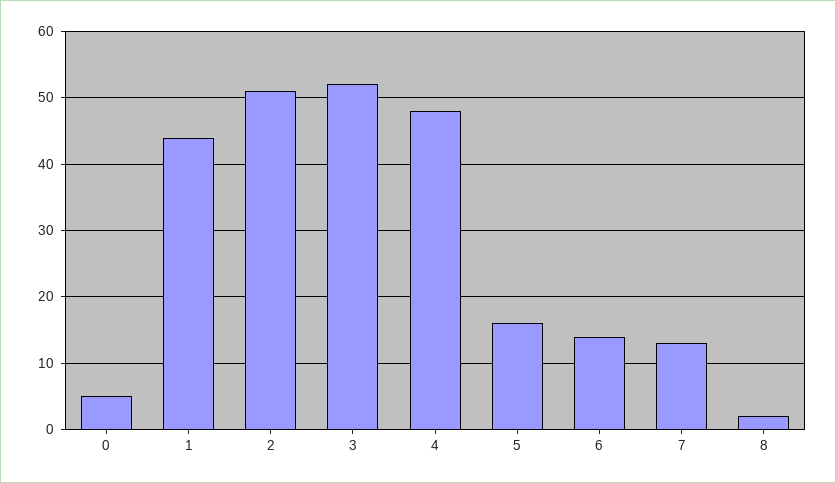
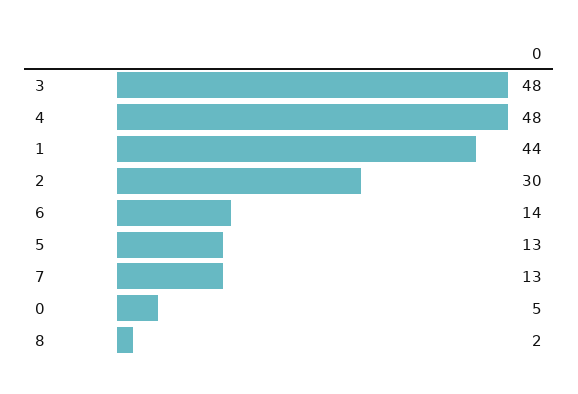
2: 51 -> 30
3: 52 -> 48
5: 16 -> 13

